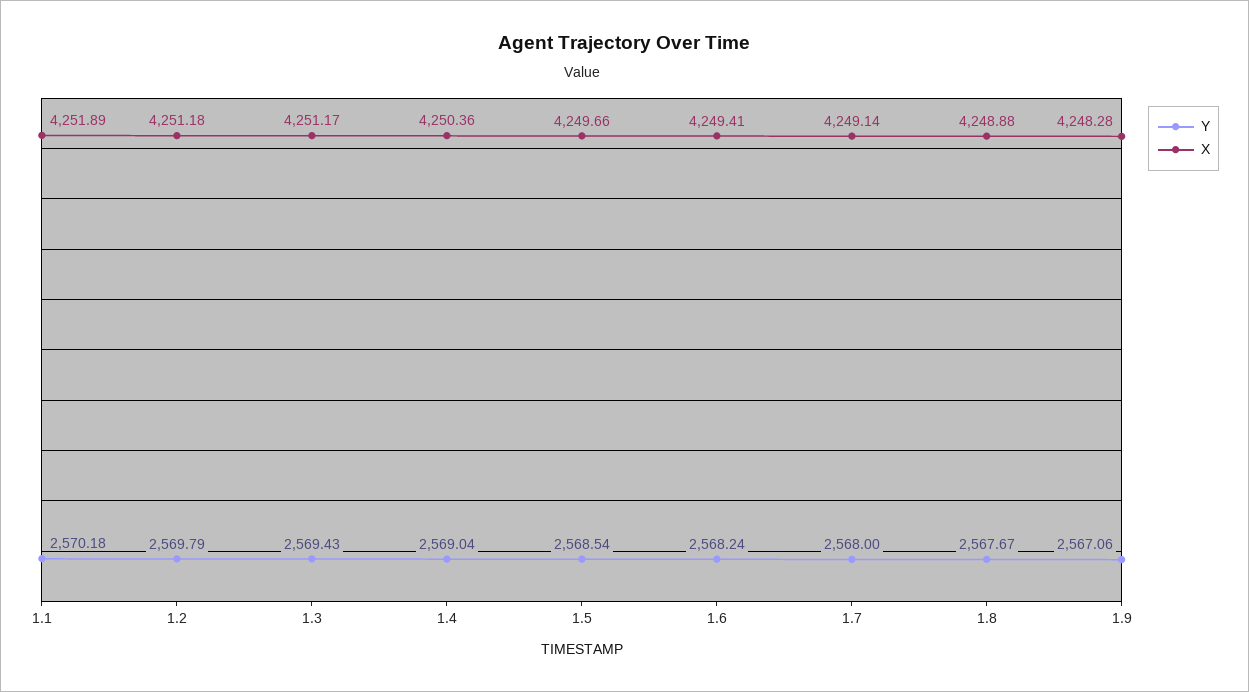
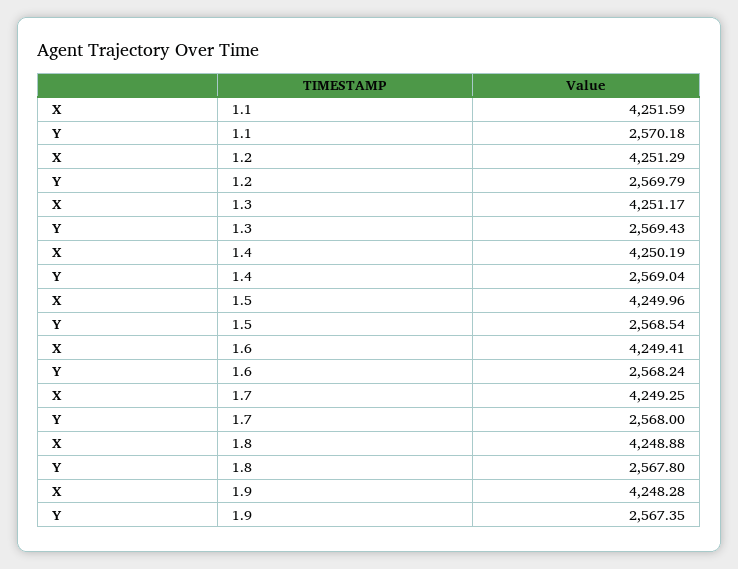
X, 1.1: 4251.89 -> 4251.59
X, 1.2: 4251.18 -> 4251.29
X, 1.4: 4250.36 -> 4250.19
X, 1.5: 4249.66 -> 4249.96
X, 1.7: 4249.14 -> 4249.25
Y, 1.8: 2567.67 -> 2567.8
Y, 1.9: 2567.06 -> 2567.35

